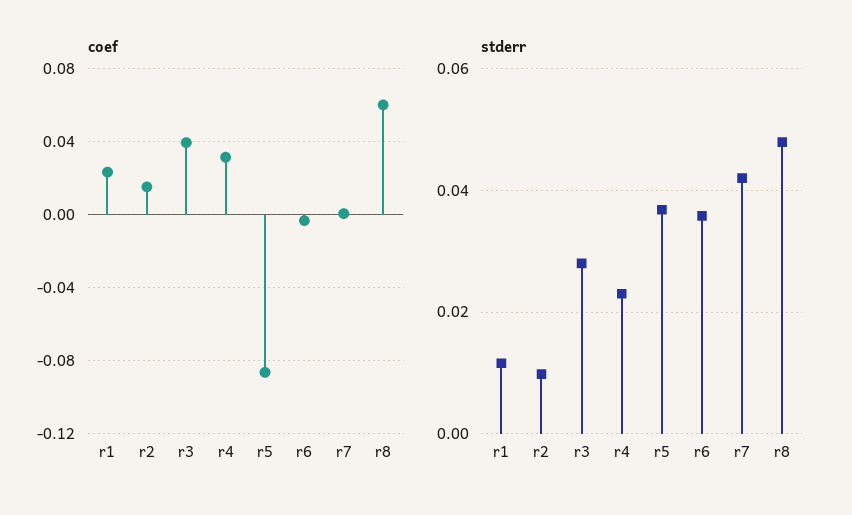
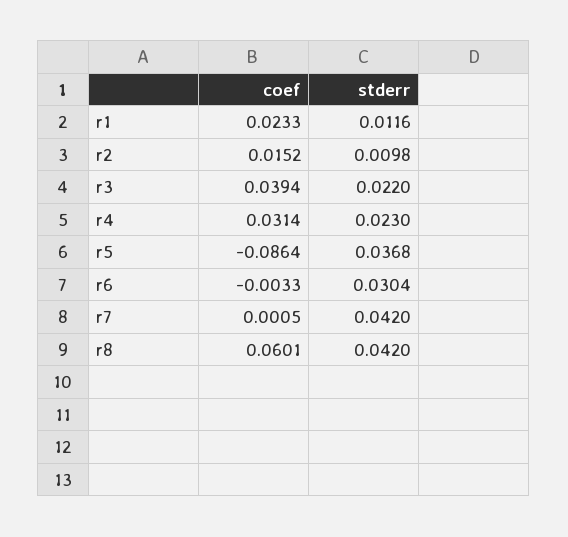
stderr, r3: 0.028 -> 0.022
stderr, r6: 0.036 -> 0.0304
stderr, r8: 0.048 -> 0.042

